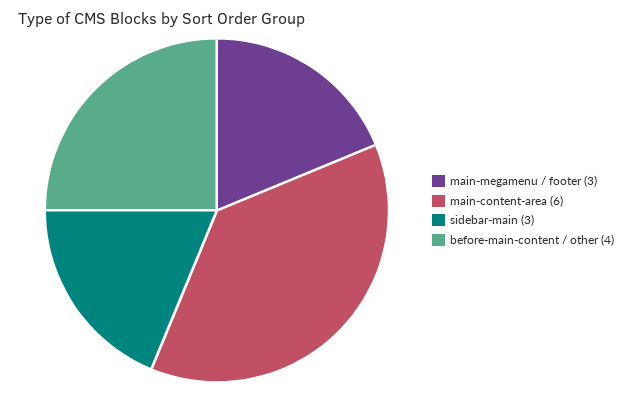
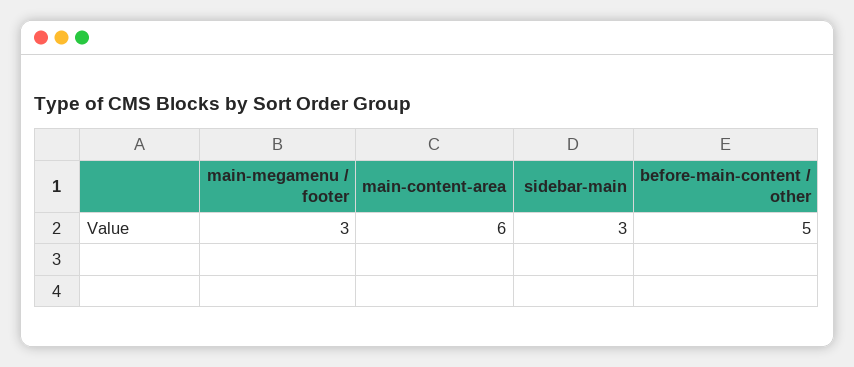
before-main-content / other: 4 -> 5

